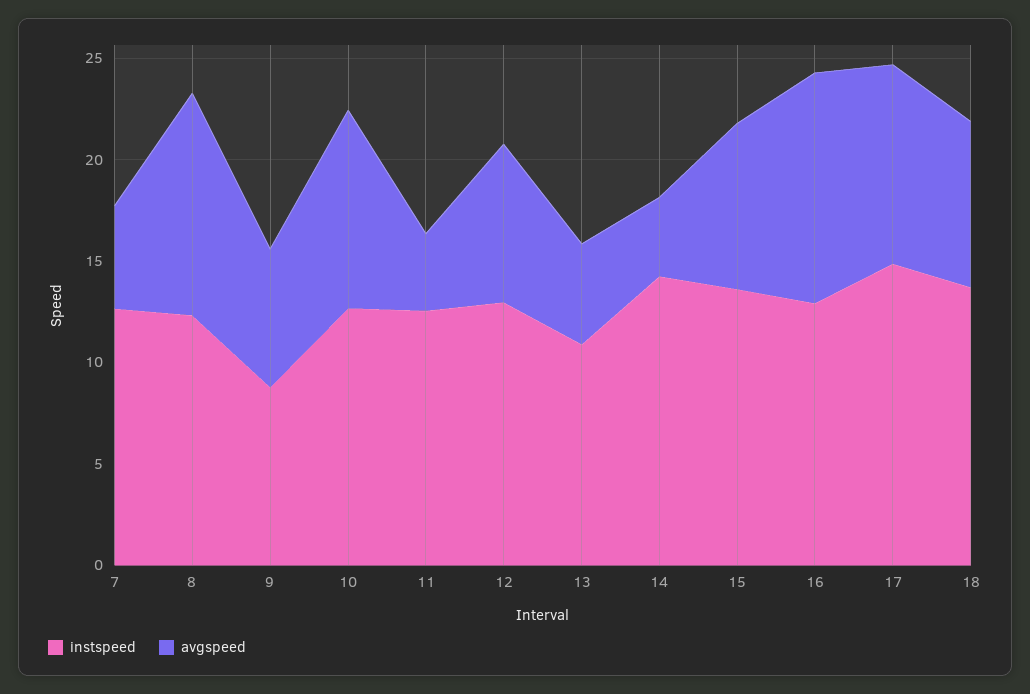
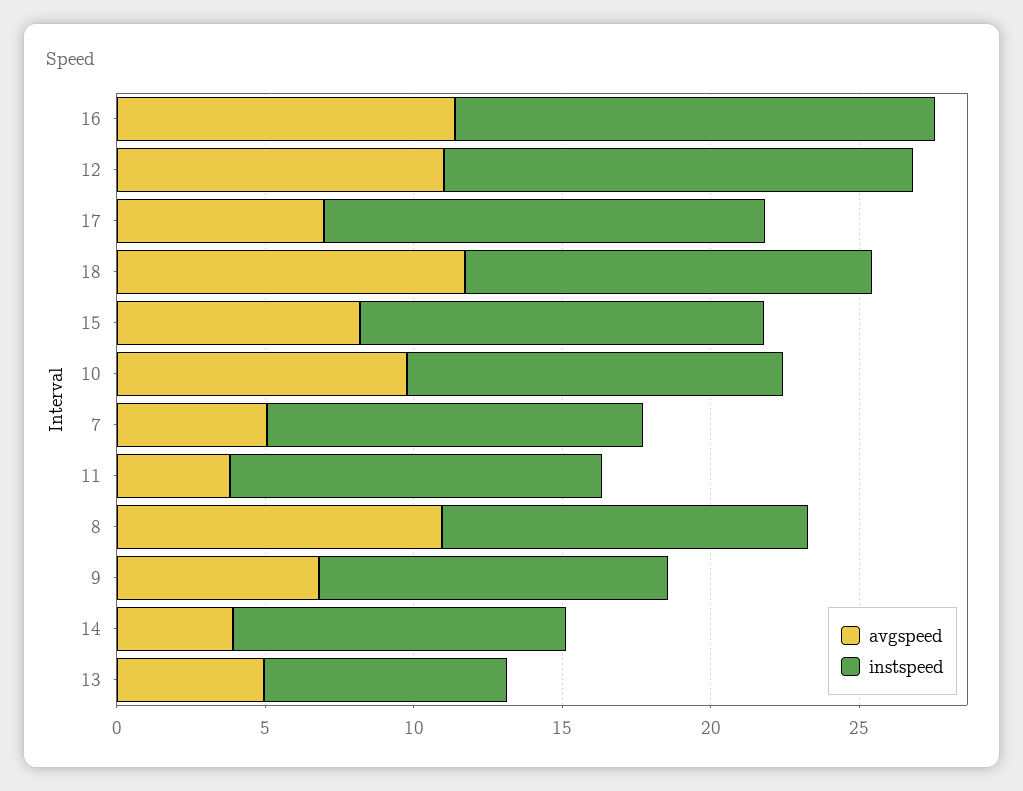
instspeed, 9: 9 -> 12
instspeed, 12: 13 -> 16
avgspeed, 12: 8 -> 11
instspeed, 13: 11 -> 8
instspeed, 14: 14 -> 11
instspeed, 16: 13 -> 16
avgspeed, 17: 10 -> 7
avgspeed, 18: 8 -> 12

